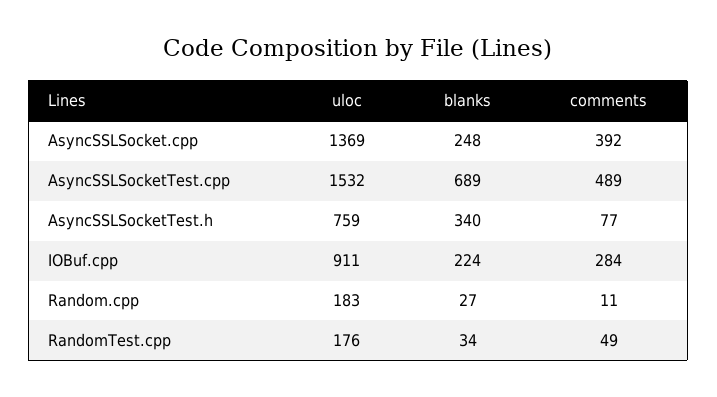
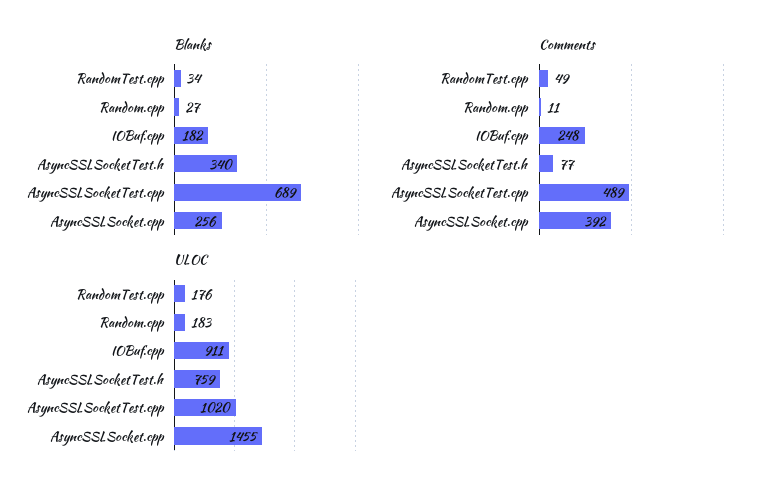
uloc, AsyncSSLSocket.cpp: 1369 -> 1455
blanks, AsyncSSLSocket.cpp: 248 -> 256
uloc, AsyncSSLSocketTest.cpp: 1532 -> 1020
blanks, IOBuf.cpp: 224 -> 182
comments, IOBuf.cpp: 284 -> 248

